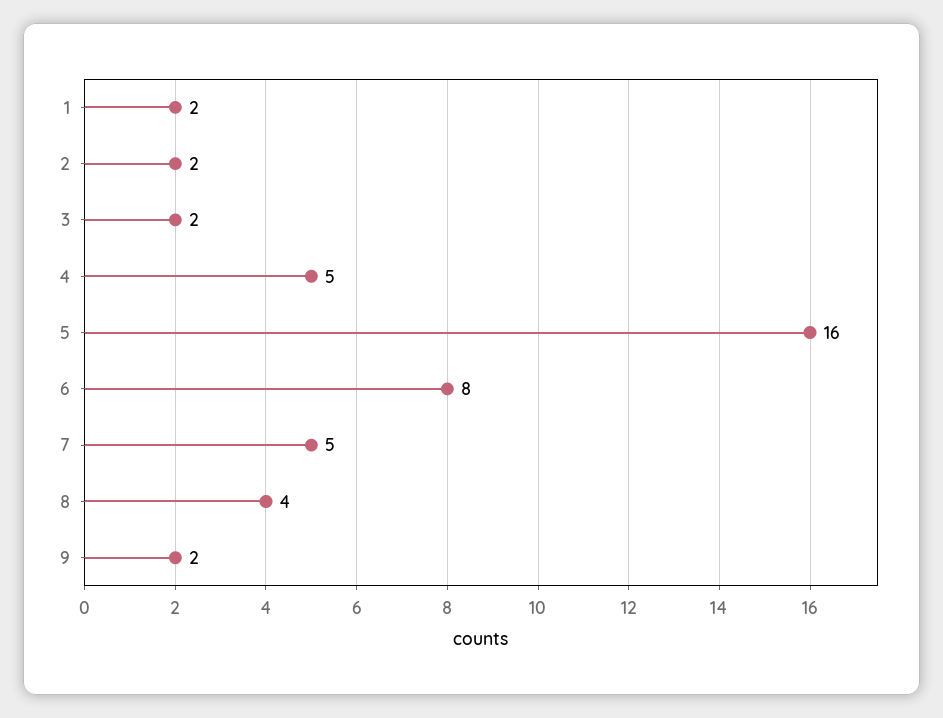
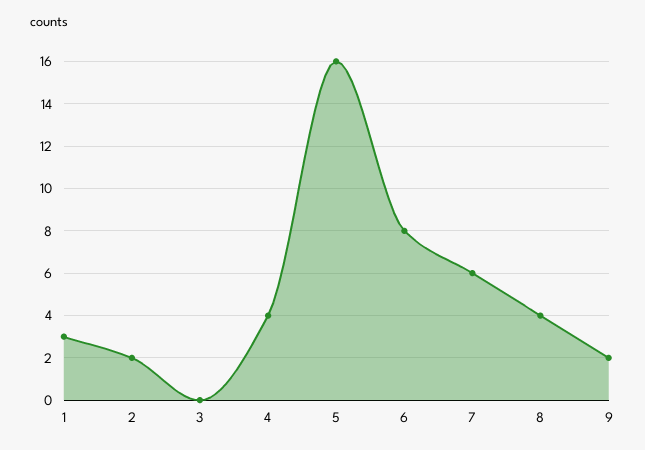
1: 2 -> 3
3: 2 -> 0
4: 5 -> 4
7: 5 -> 6

